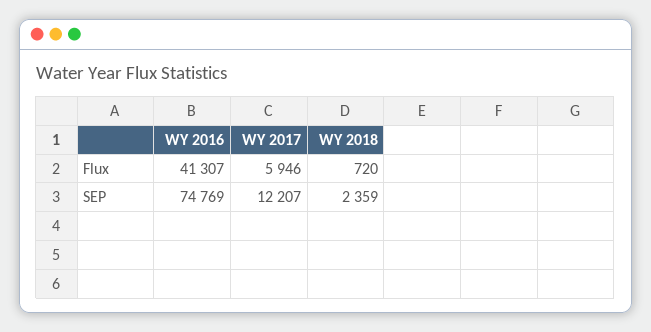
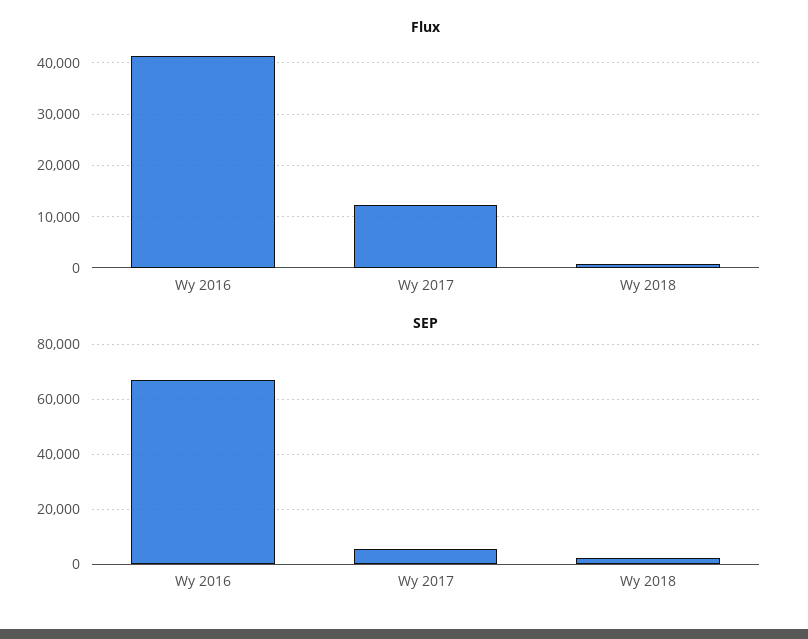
Flux, WY 2017: 5946 -> 12000
SEP, WY 2016: 74769 -> 67500
SEP, WY 2017: 12207 -> 5000

